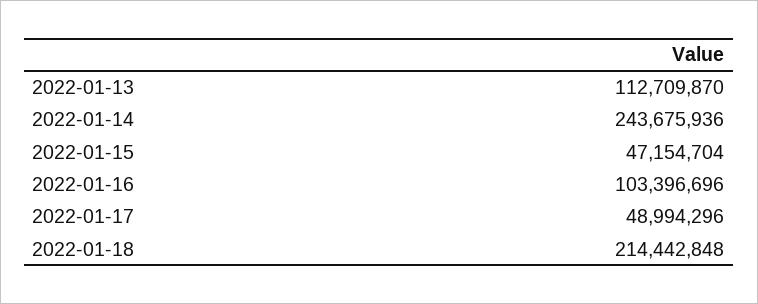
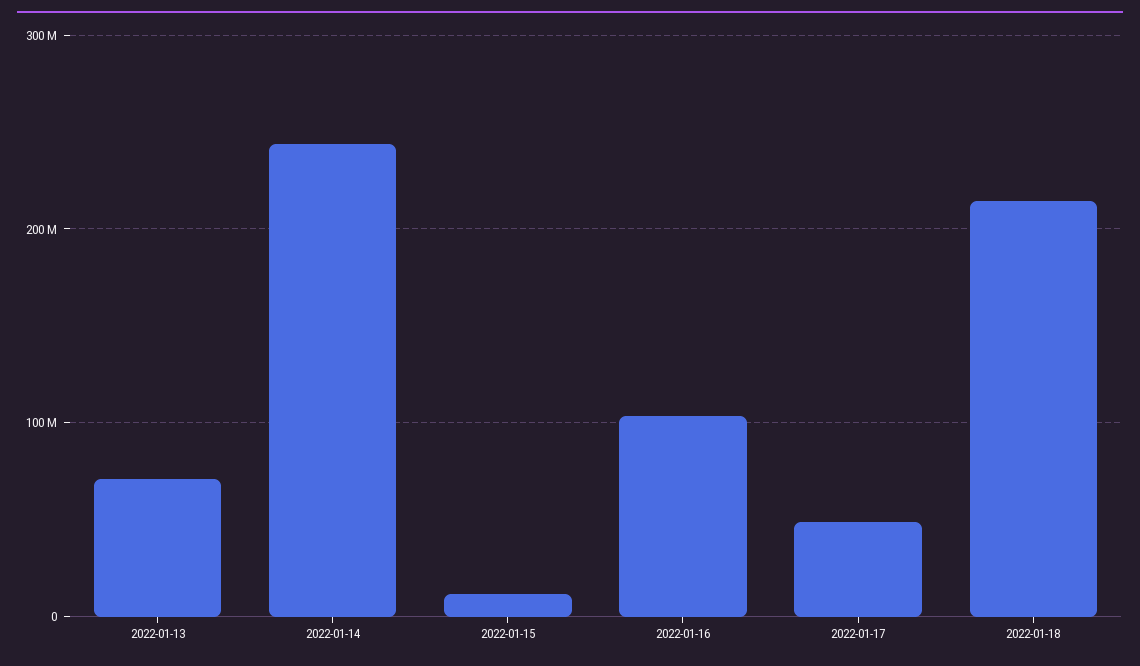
2022-01-13: 112709870 -> 70000000
2022-01-15: 47154704 -> 10000000

